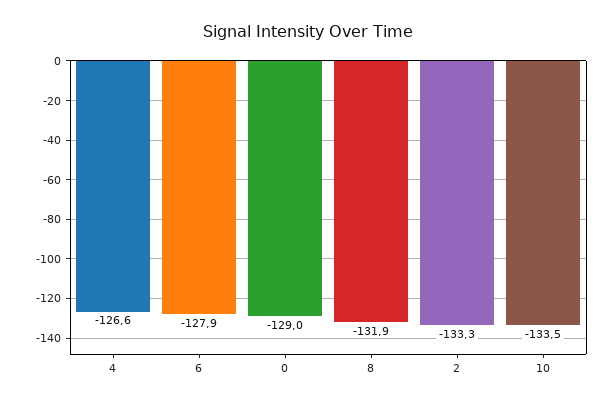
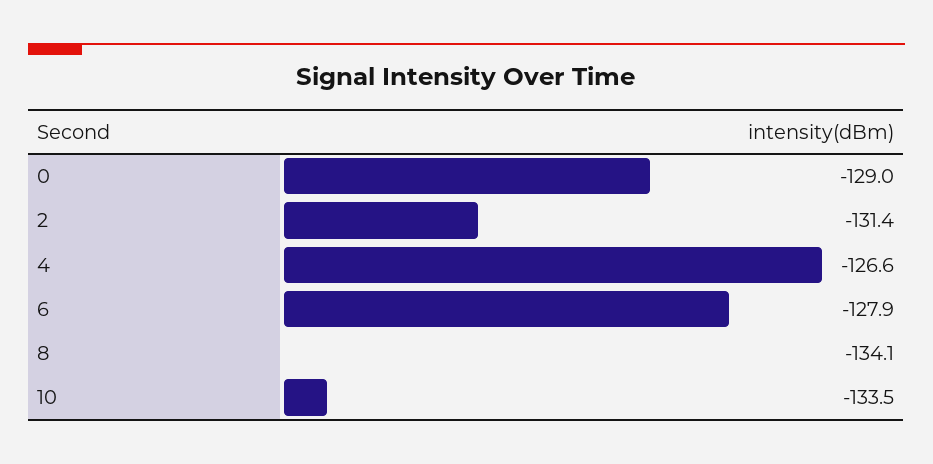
8: -131.9 -> -134.1
2: -133.3 -> -131.4

